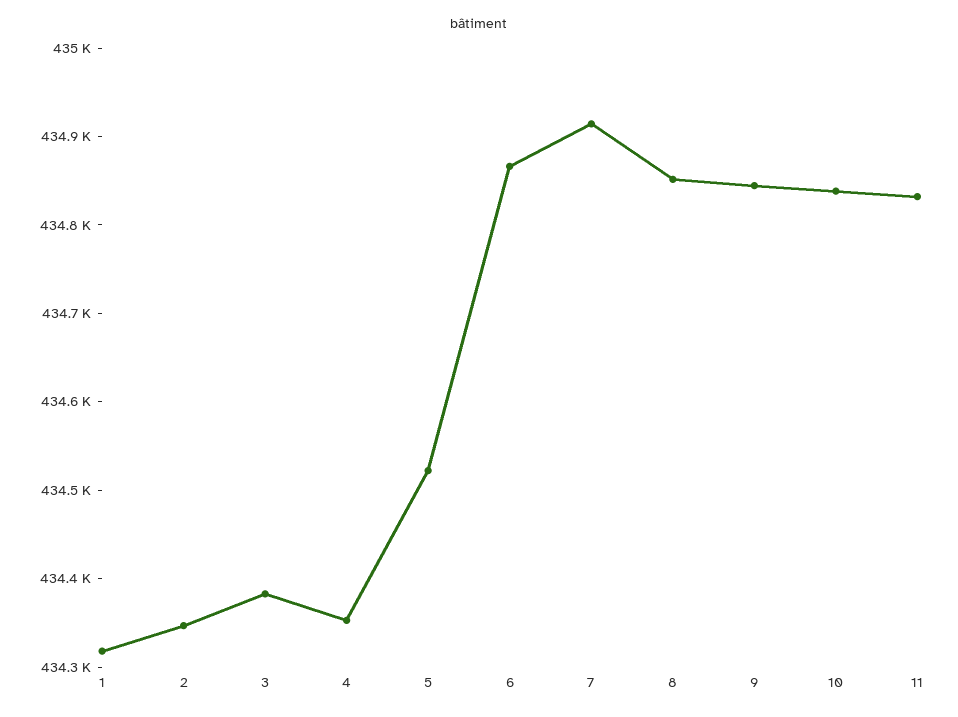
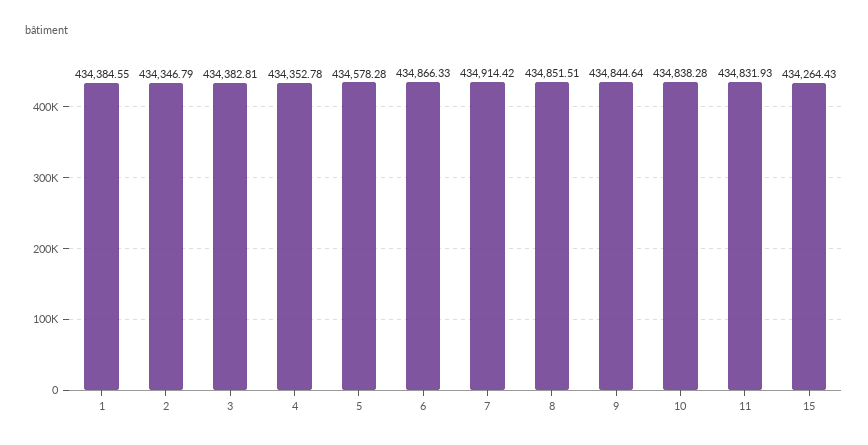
1: 434320 -> 434384.55
5: 434520 -> 434578.28
15: none -> 434264.43

